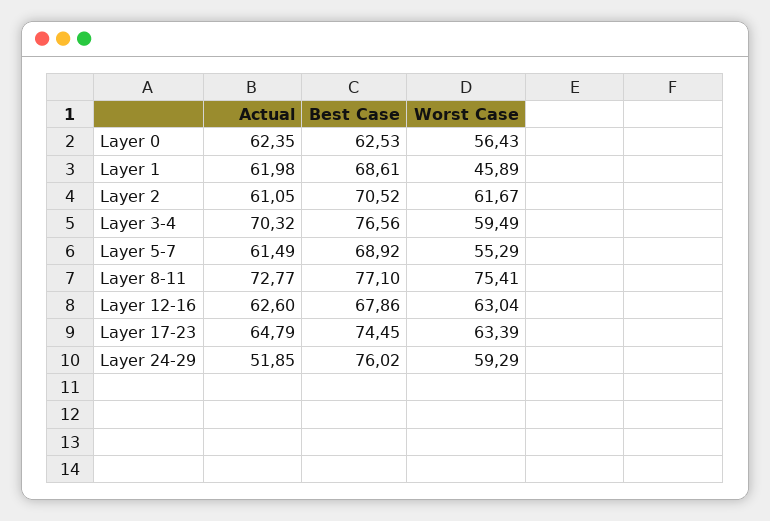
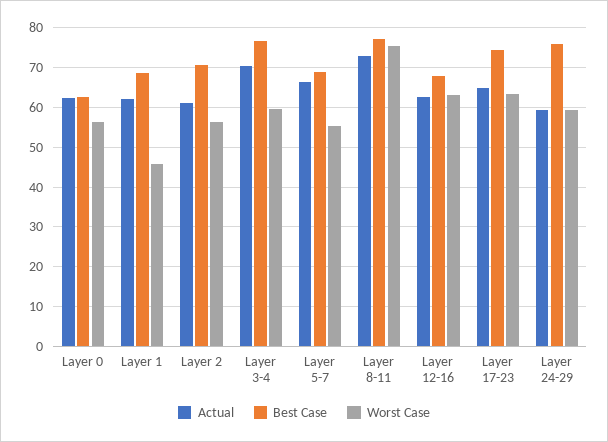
Worst Case, Layer 2: 61.67 -> 56
Actual, Layer 5-7: 61.49 -> 66
Actual, Layer 24-29: 51.85 -> 60

